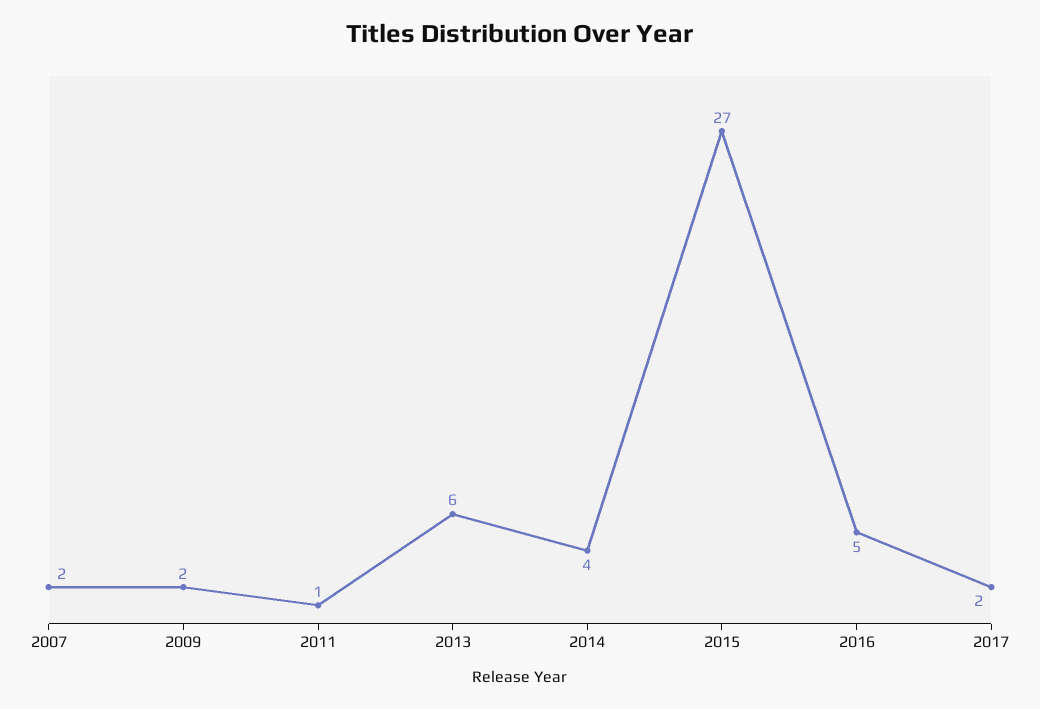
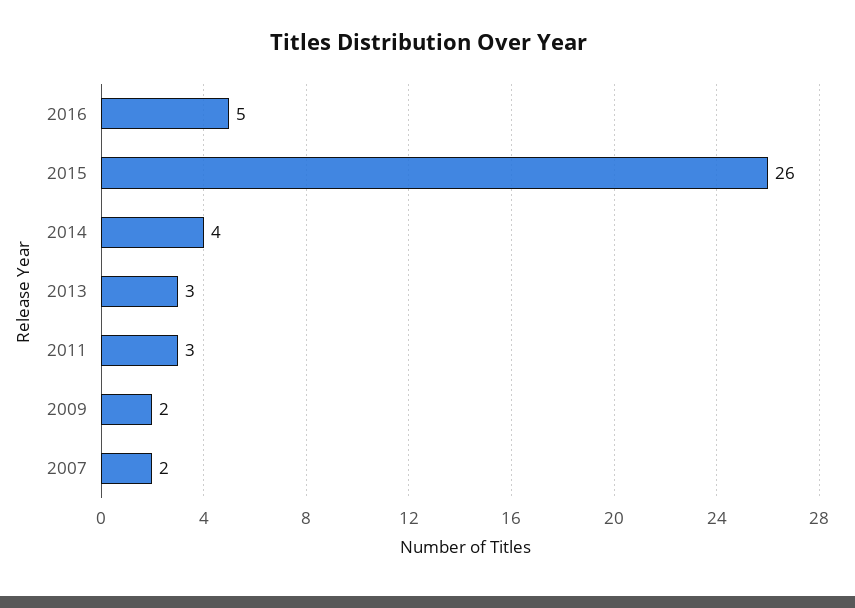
2011: 1 -> 3
2013: 6 -> 3
2015: 27 -> 26
2017: 2 -> none

